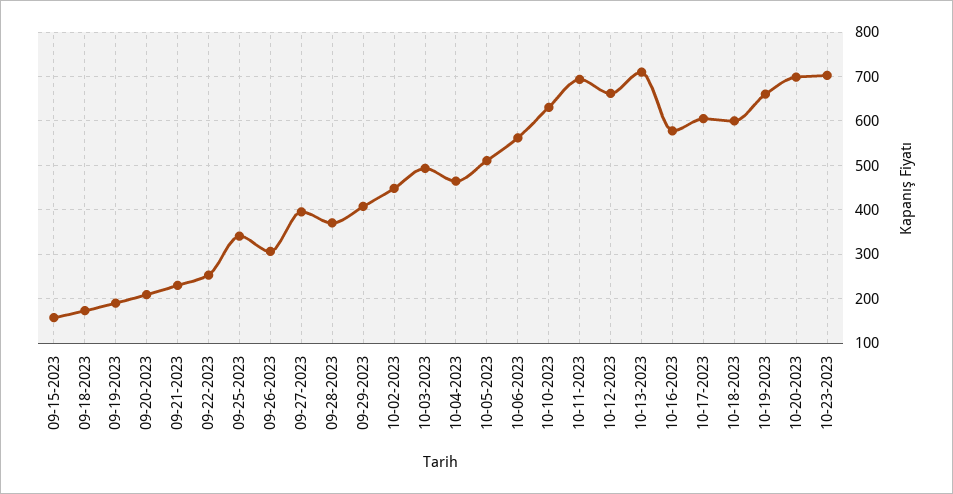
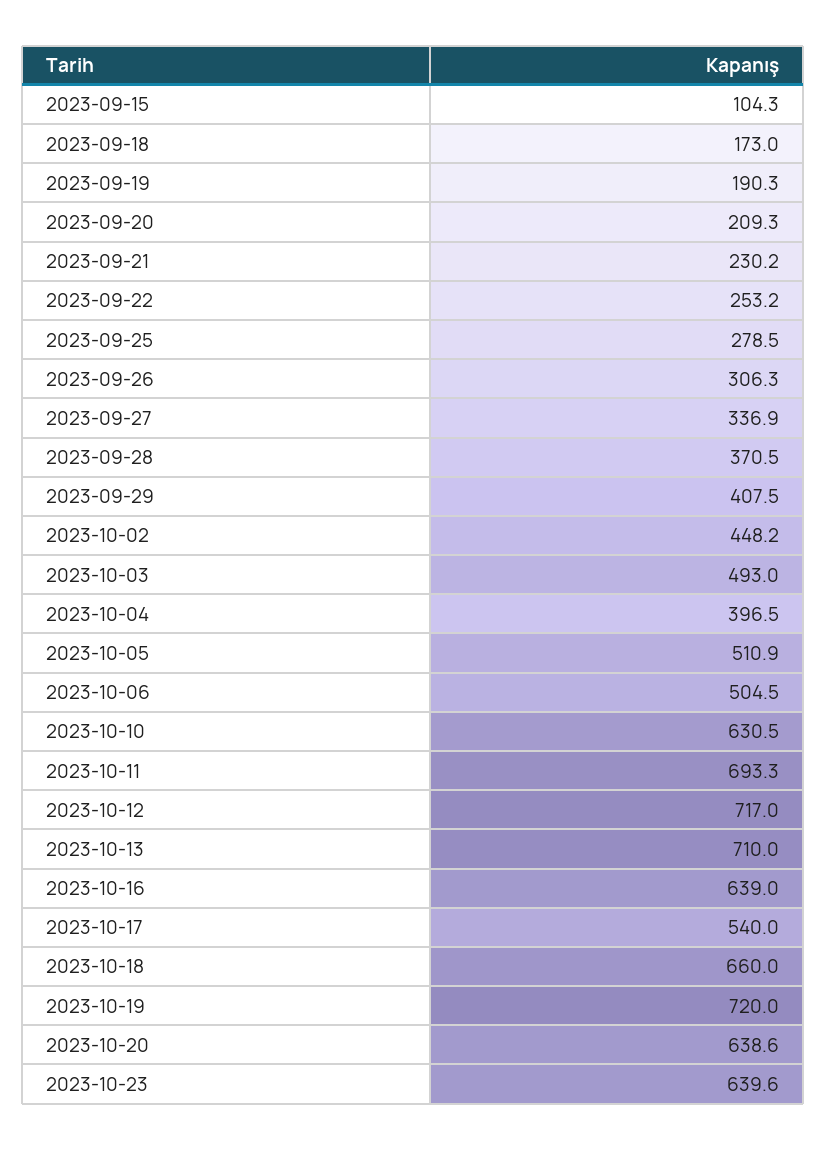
09-15-2023: 160 -> 104.3
09-25-2023: 340 -> 278.5
09-27-2023: 400 -> 336.9
10-04-2023: 460 -> 396.5
10-06-2023: 560 -> 504.5
10-12-2023: 660 -> 717
10-16-2023: 580 -> 639
10-17-2023: 600 -> 540
10-18-2023: 600 -> 660
10-19-2023: 660 -> 720
10-20-2023: 700 -> 638.6
10-23-2023: 700 -> 639.6

